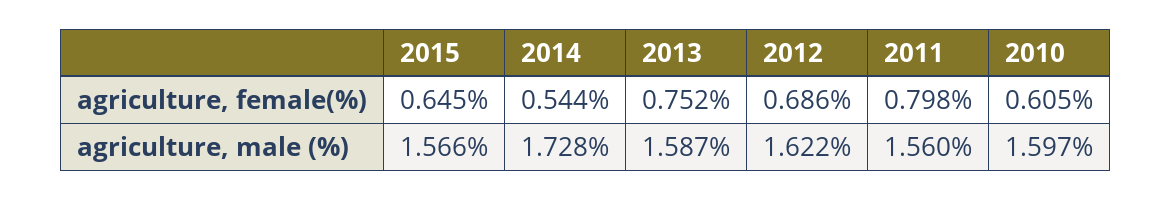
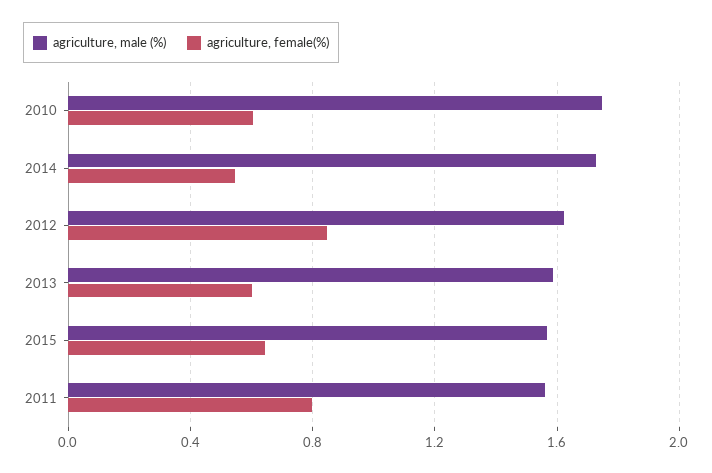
agriculture, female(%), 2013: 0.752 -> 0.6
agriculture, female(%), 2012: 0.686 -> 0.85
agriculture, male (%), 2010: 1.597 -> 1.75

